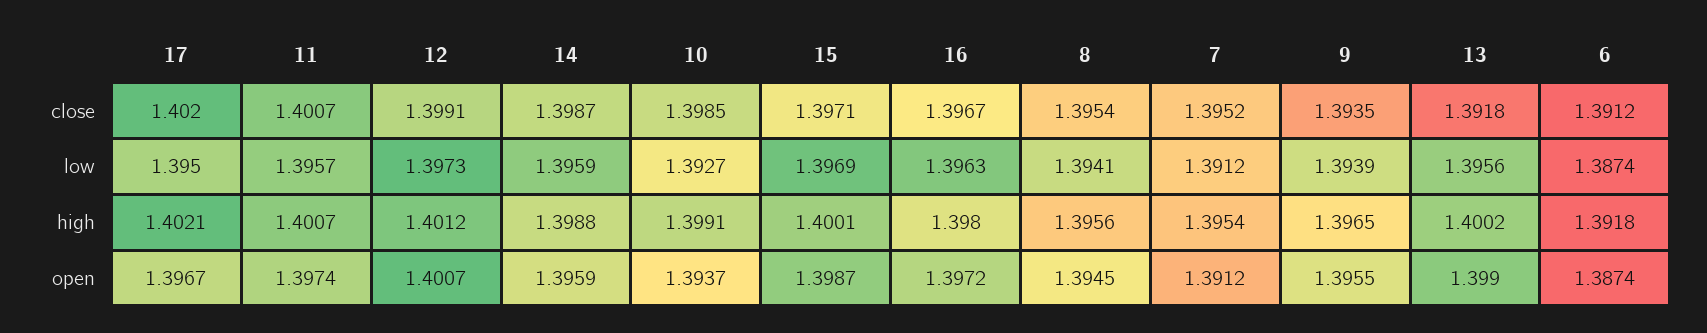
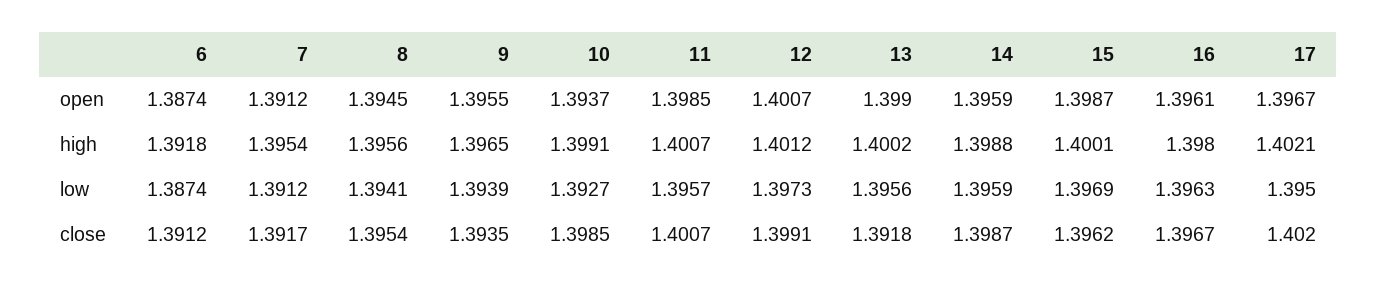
15, close: 1.3971 -> 1.3962
7, close: 1.3952 -> 1.3917
11, open: 1.3974 -> 1.3985
16, open: 1.3972 -> 1.3961

